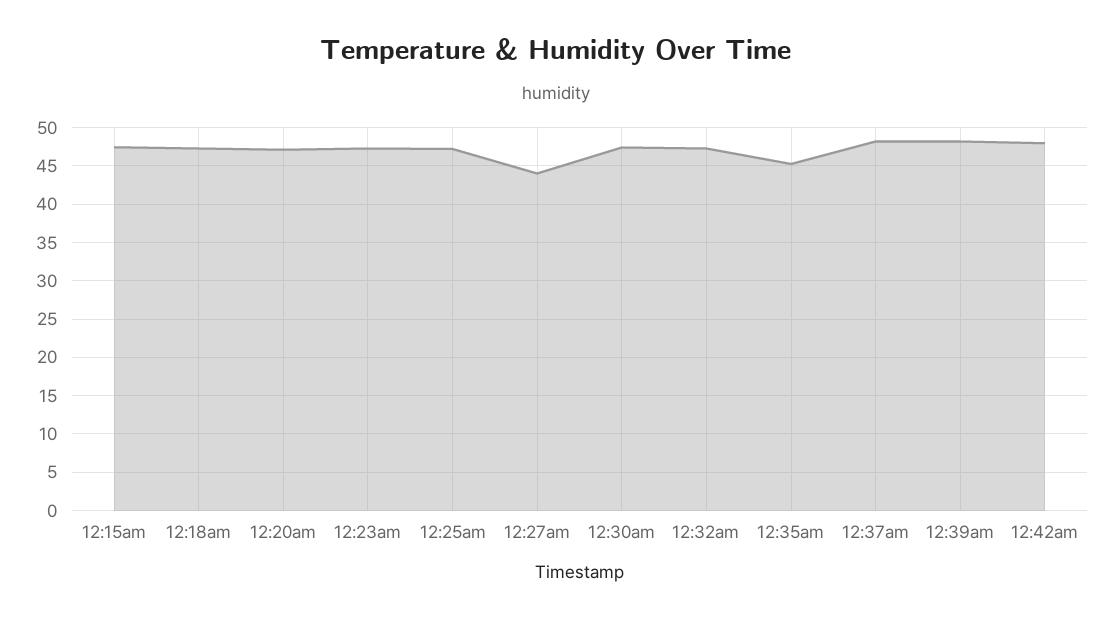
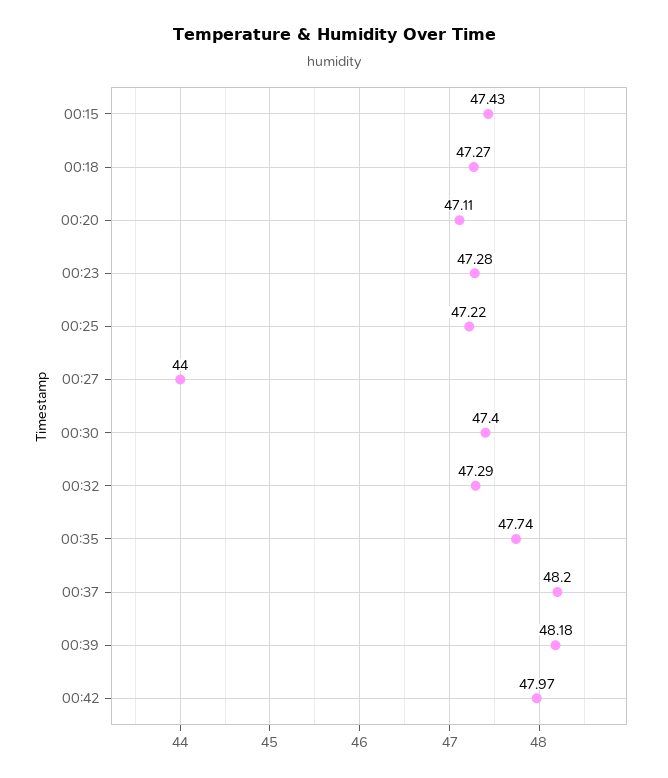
12:35am: 45 -> 47.74

